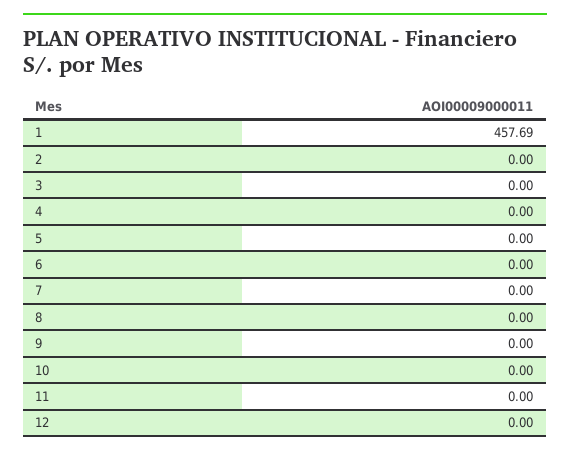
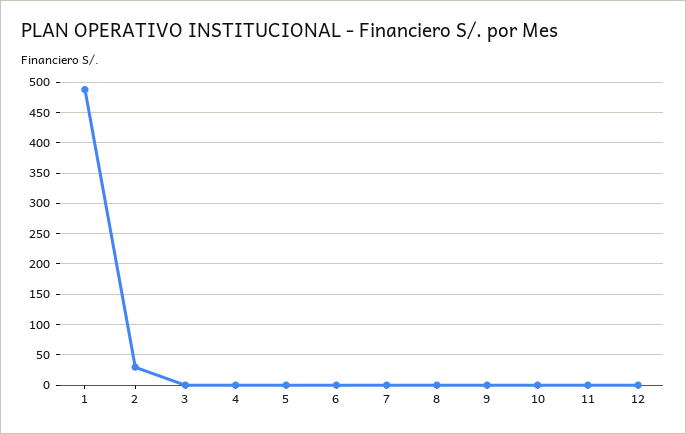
1: 457.69 -> 490
2: 0 -> 30

